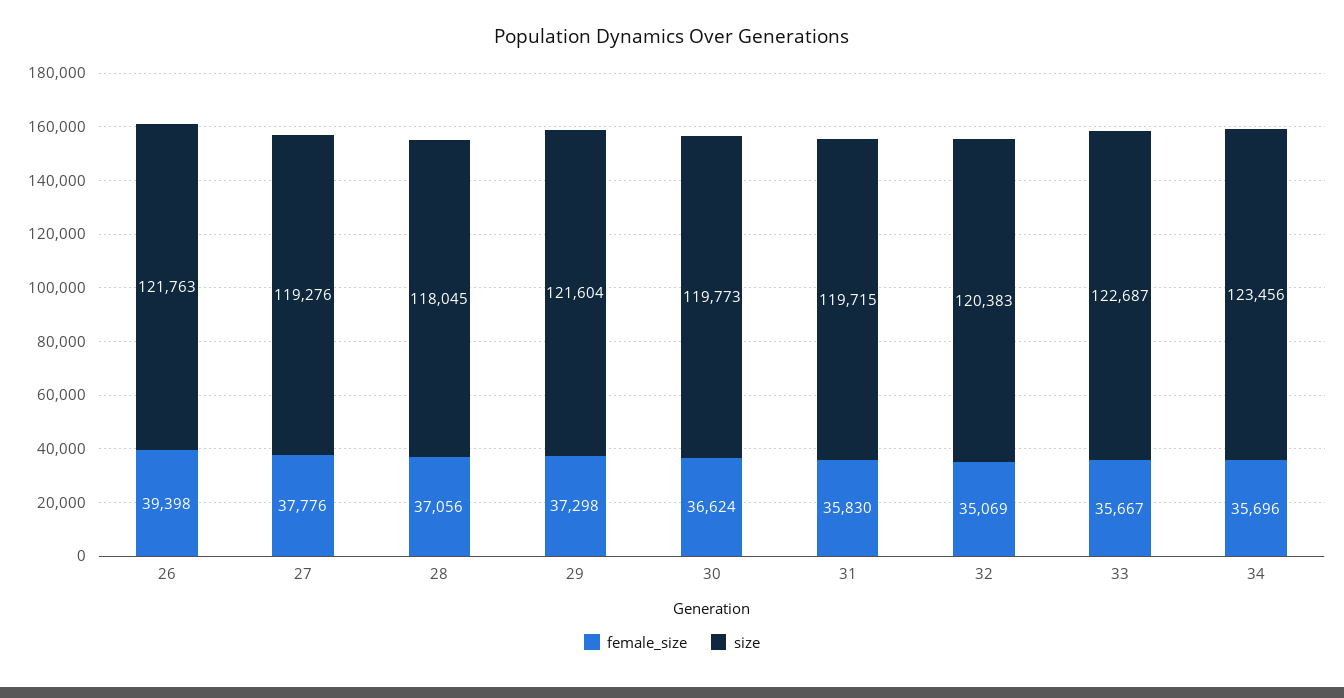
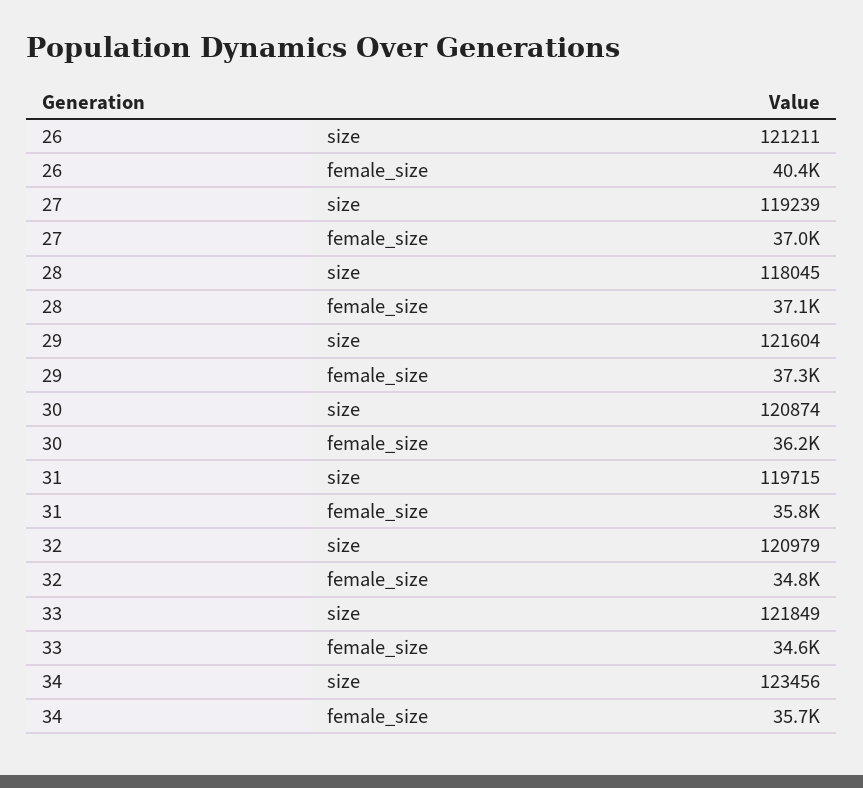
female_size, 26: 39398 -> 40400
size, 26: 121763 -> 121211
female_size, 27: 37776 -> 37000
size, 27: 119276 -> 119239
female_size, 30: 36624 -> 36200
size, 30: 119773 -> 120874
female_size, 32: 35069 -> 34800
size, 32: 120383 -> 120979
female_size, 33: 35667 -> 34600
size, 33: 122687 -> 121849

